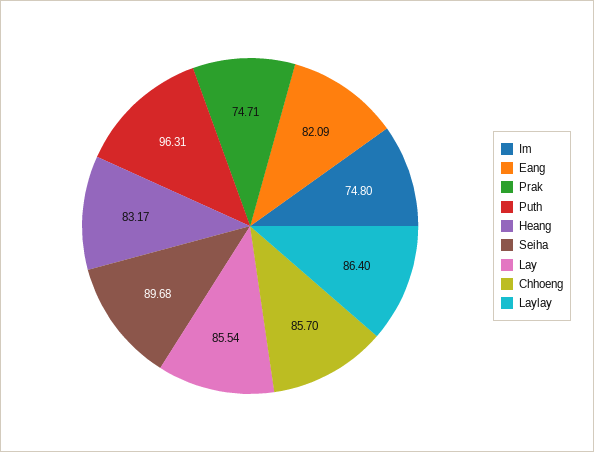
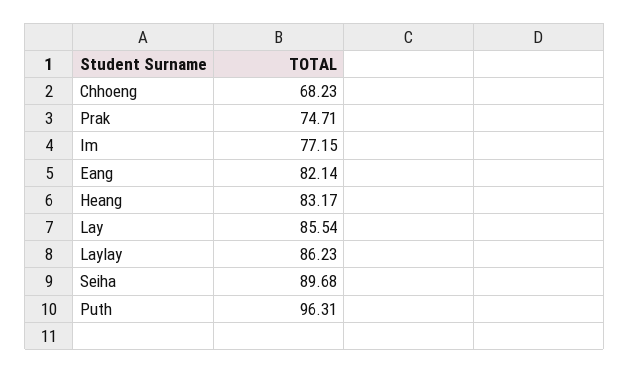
Im: 74.8 -> 77.15
Eang: 82.09 -> 82.14
Chhoeng: 85.7 -> 68.23
Laylay: 86.4 -> 86.23

